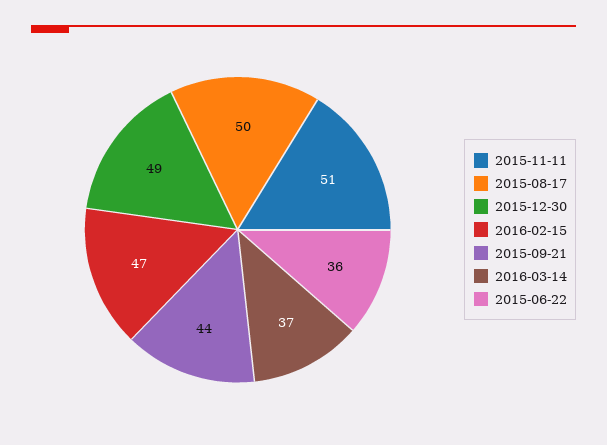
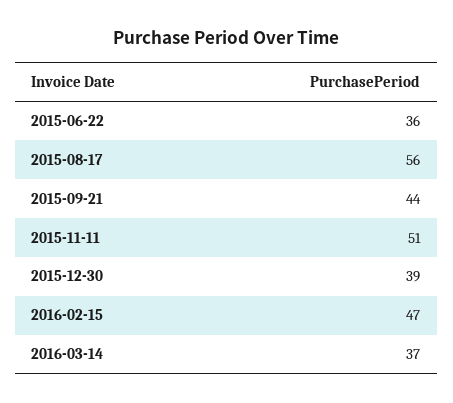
2015-08-17: 50 -> 56
2015-12-30: 49 -> 39

